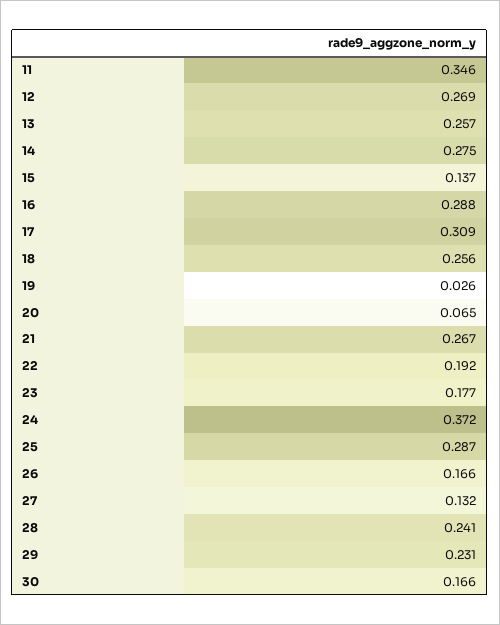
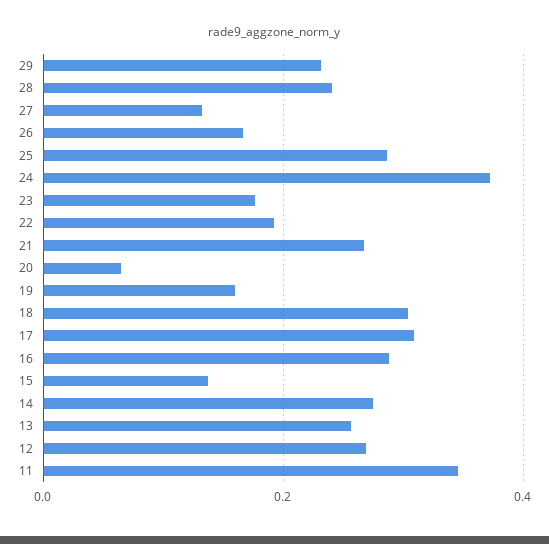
18: 0.256 -> 0.3
19: 0.026 -> 0.16
30: 0.166 -> none

